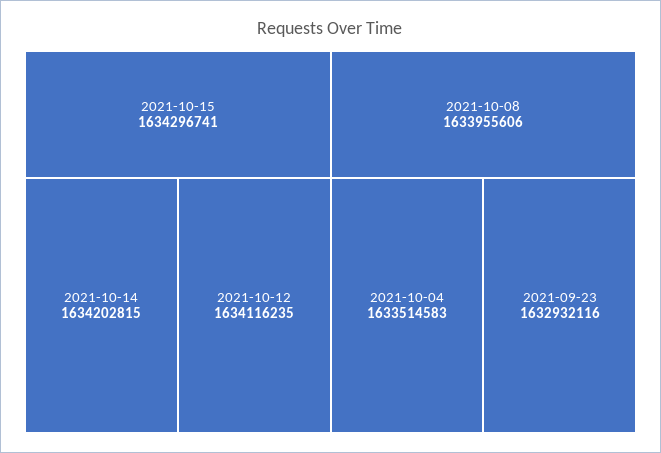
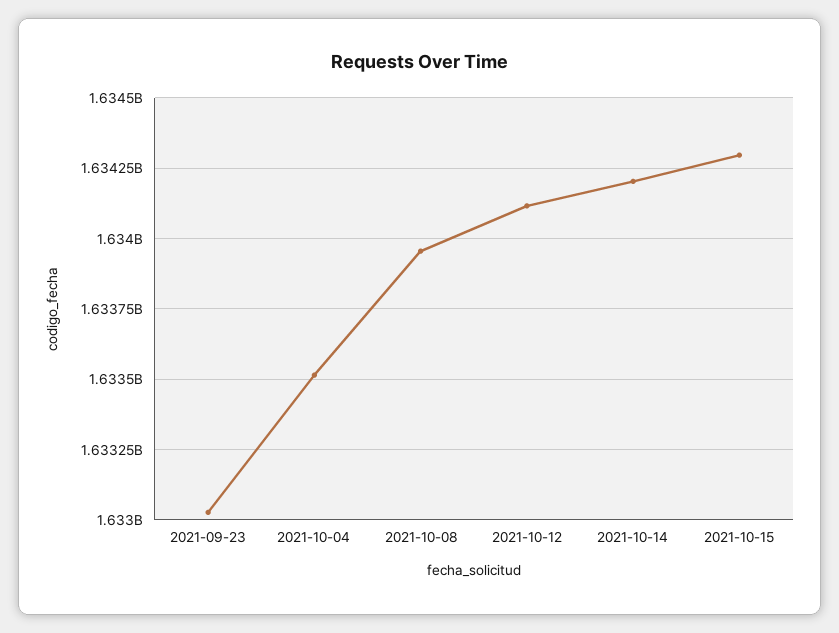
2021-09-23: 1632932116 -> 1633025000

